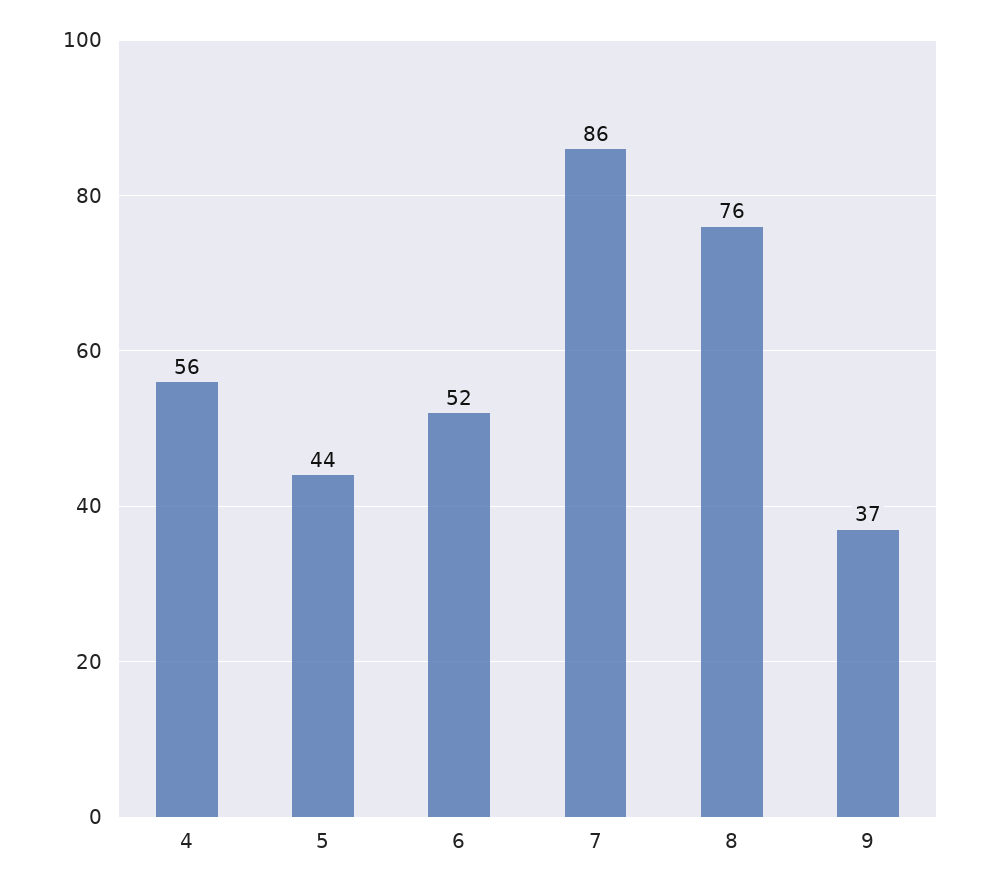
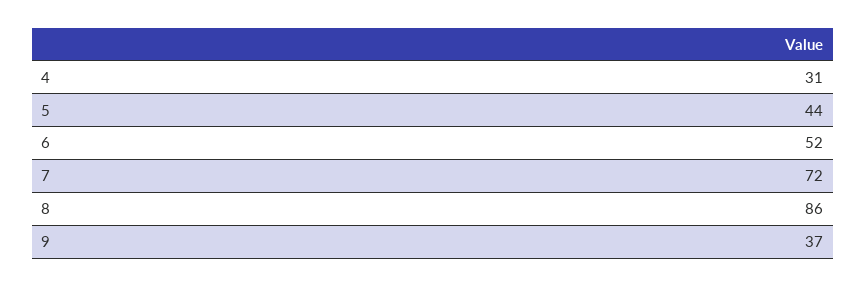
4: 56 -> 31
7: 86 -> 72
8: 76 -> 86

